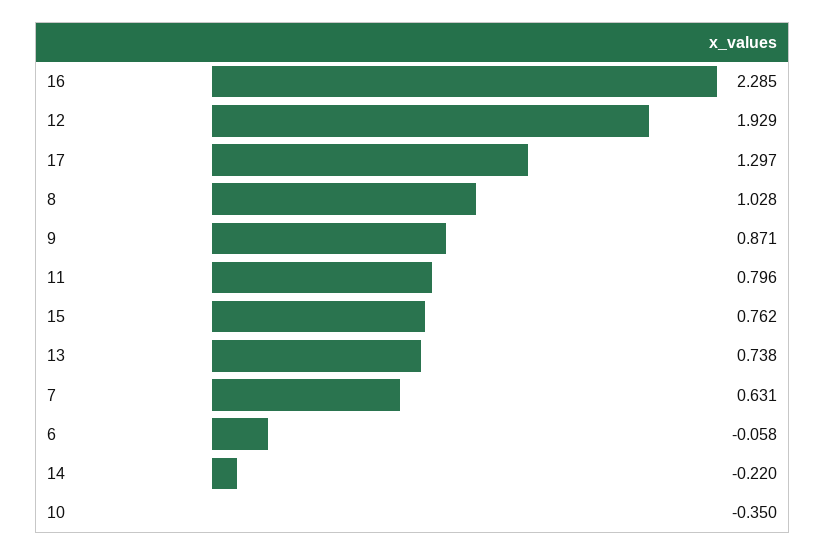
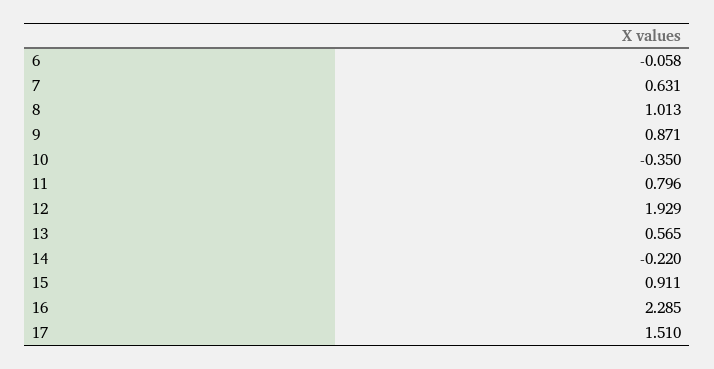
17: 1.297 -> 1.51
8: 1.028 -> 1.013
15: 0.762 -> 0.911
13: 0.738 -> 0.565

